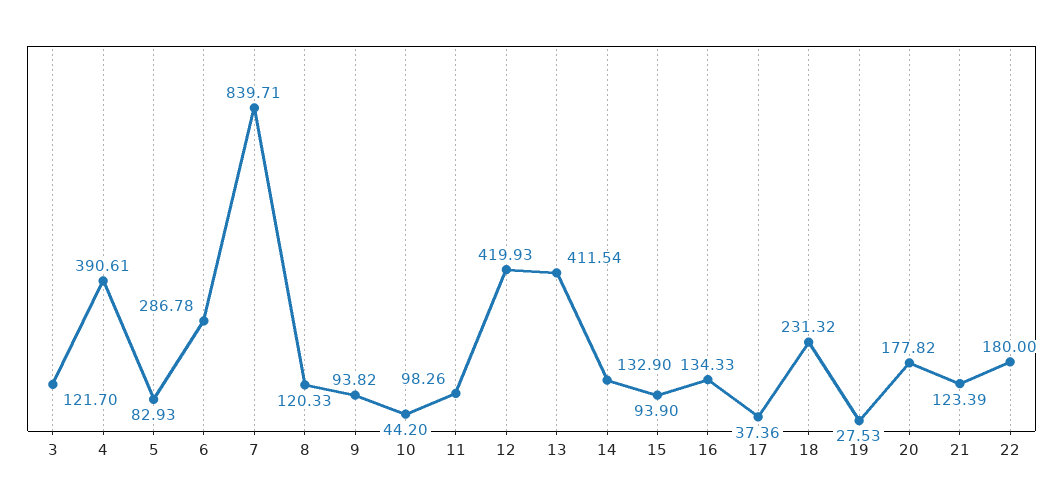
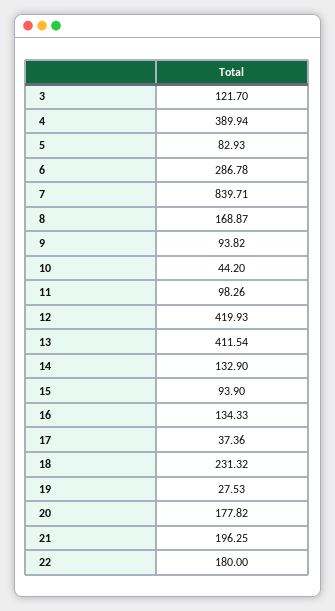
4: 390.61 -> 389.94
8: 120.33 -> 168.87
21: 123.39 -> 196.25

